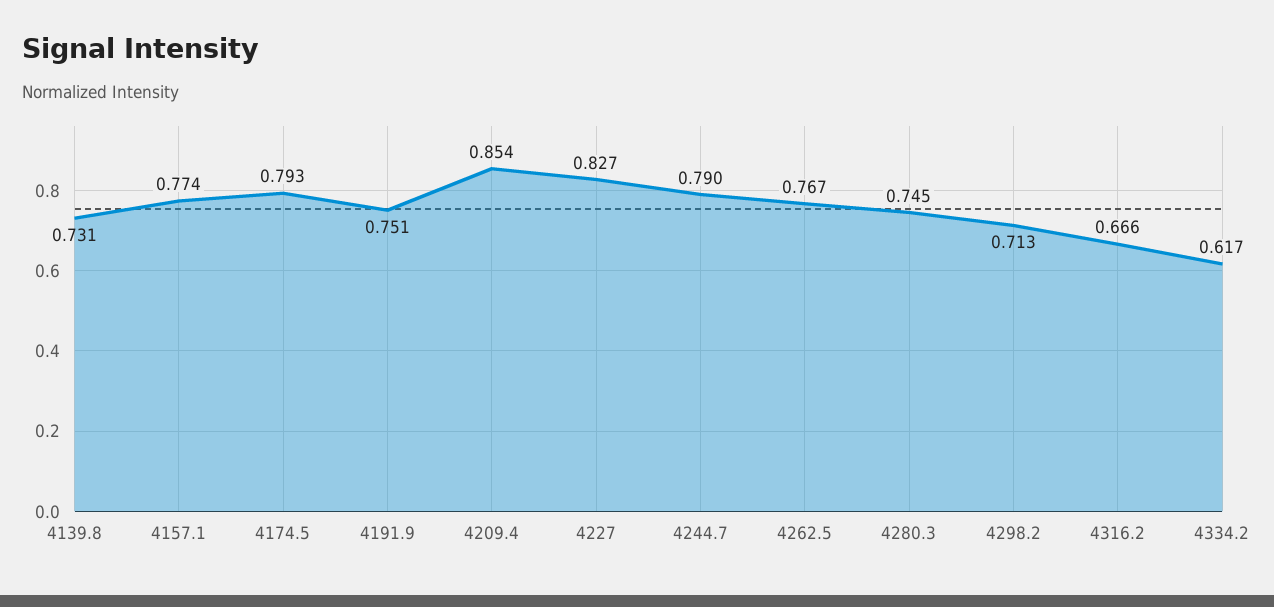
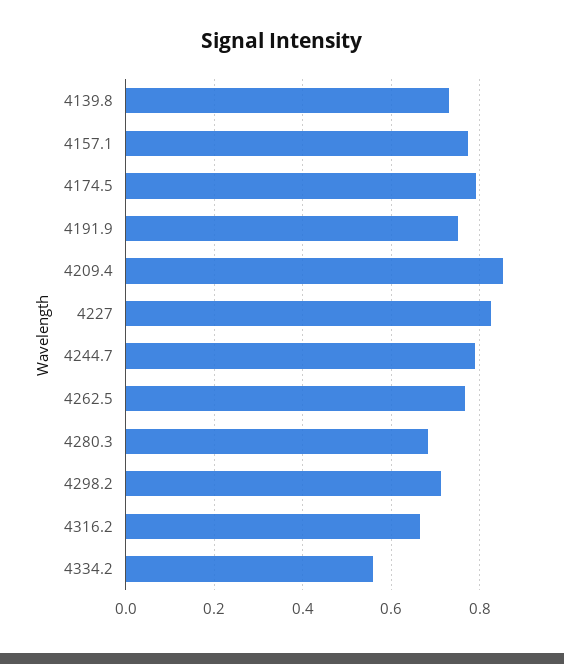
4280.3: 0.745 -> 0.68
4334.2: 0.617 -> 0.56

